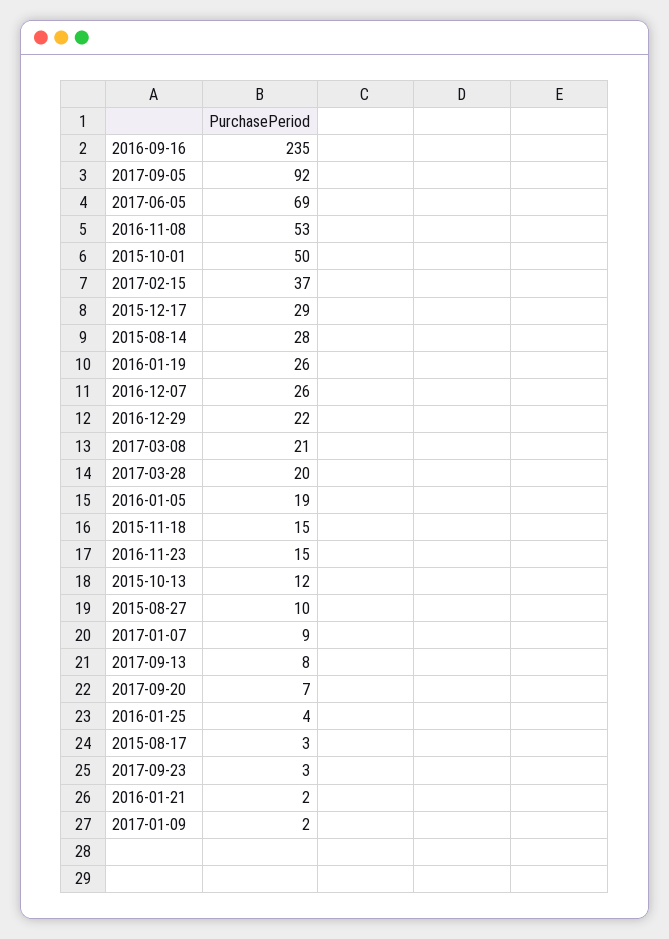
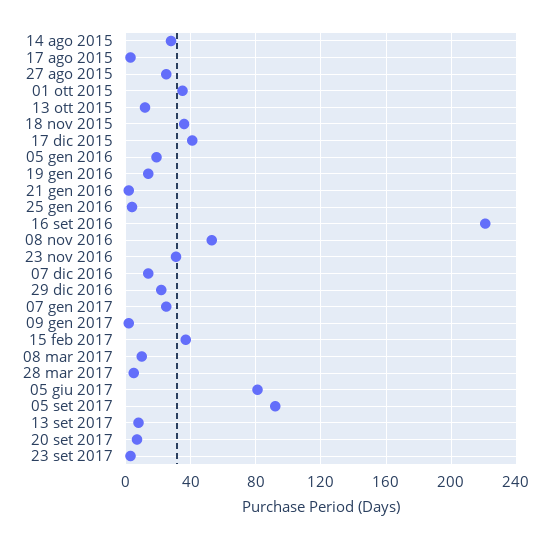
2016-09-16: 235 -> 220
2017-06-05: 69 -> 80
2015-10-01: 50 -> 35
2015-12-17: 29 -> 40
2016-01-19: 26 -> 15
2016-12-07: 26 -> 15
2017-03-08: 21 -> 10
2017-03-28: 20 -> 5
2015-11-18: 15 -> 35
2016-11-23: 15 -> 30
2015-08-27: 10 -> 25
2017-01-07: 9 -> 25

